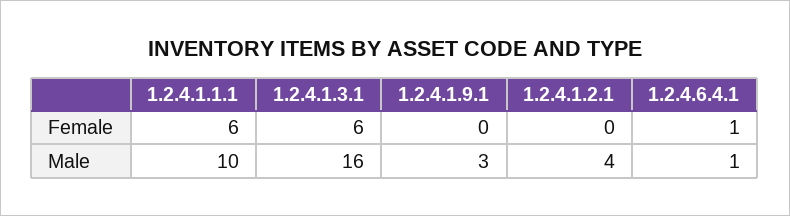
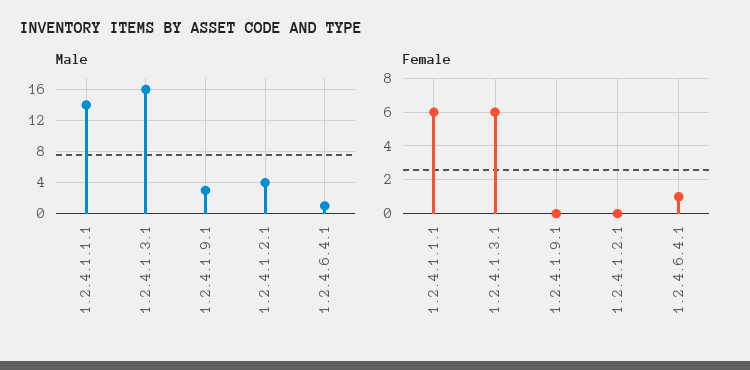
Male, 1.2.4.1.1.1: 10 -> 14

